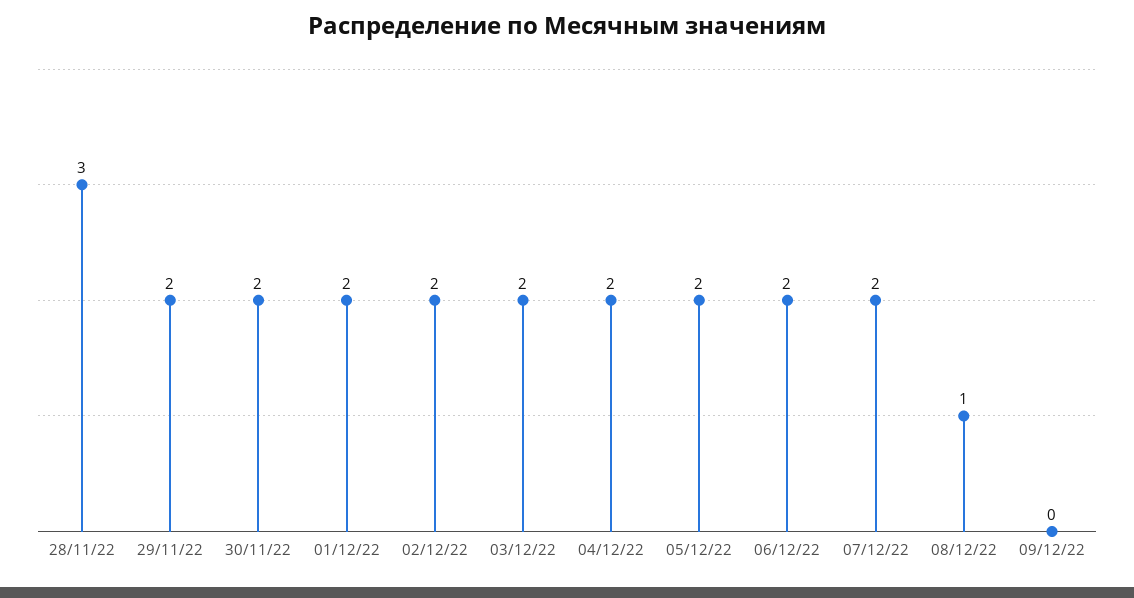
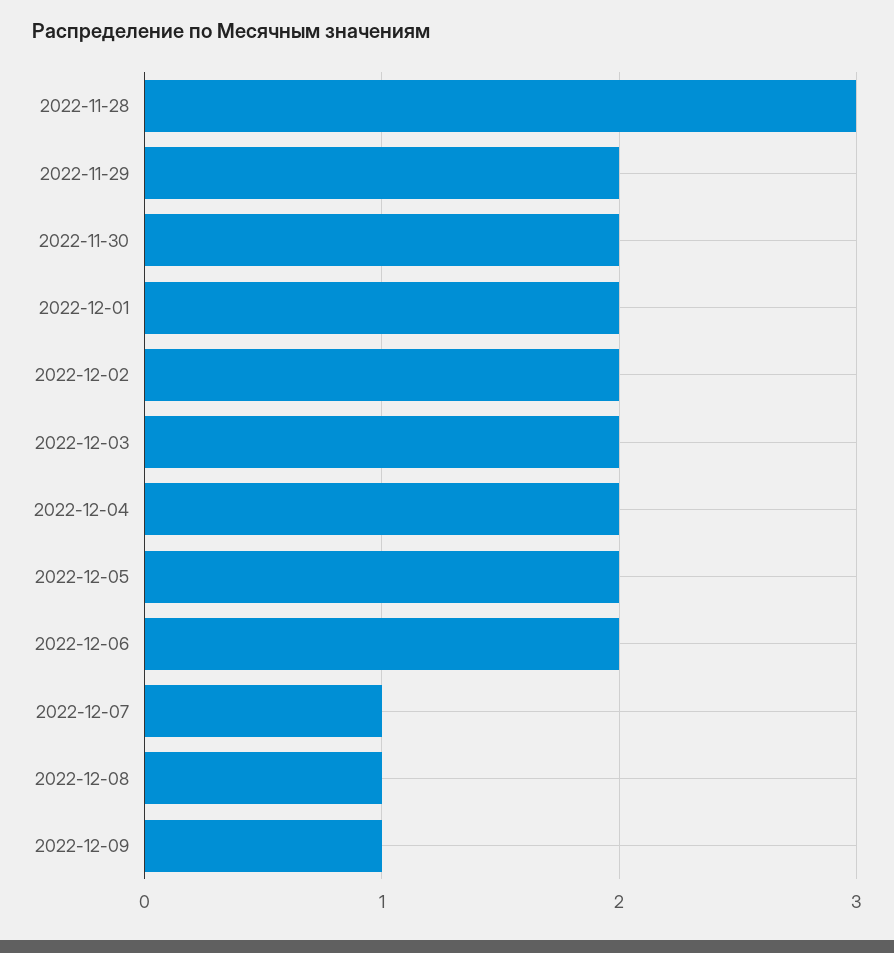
07/12/22: 2 -> 1
09/12/22: 0 -> 1

